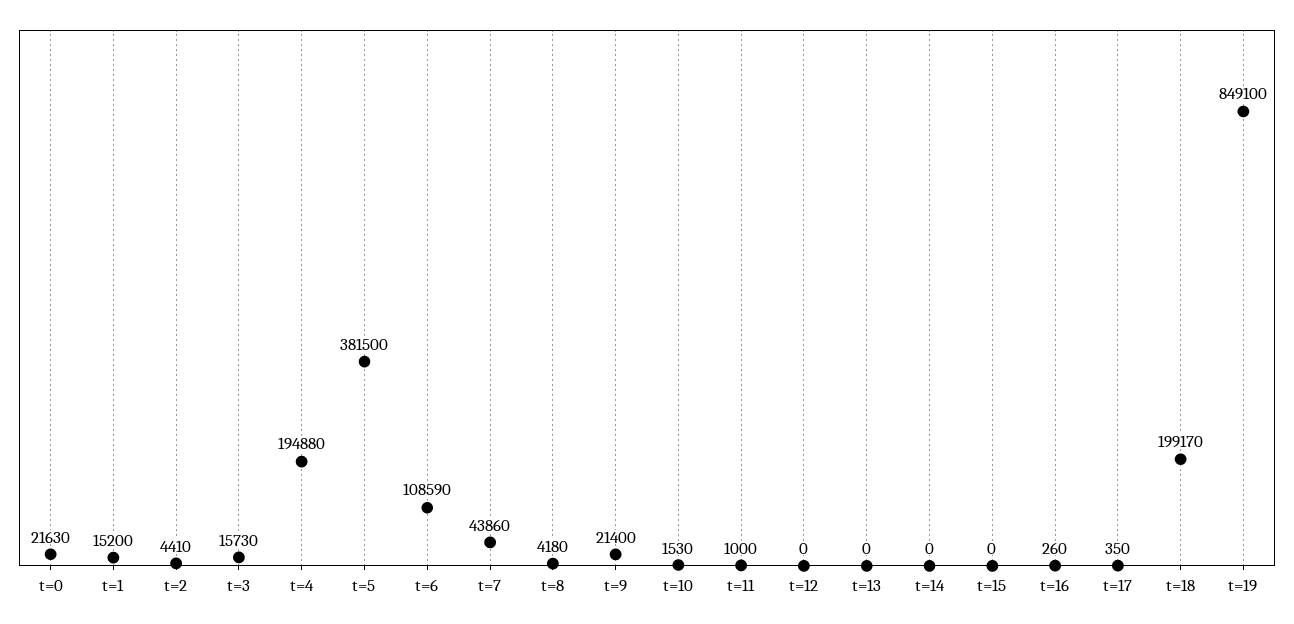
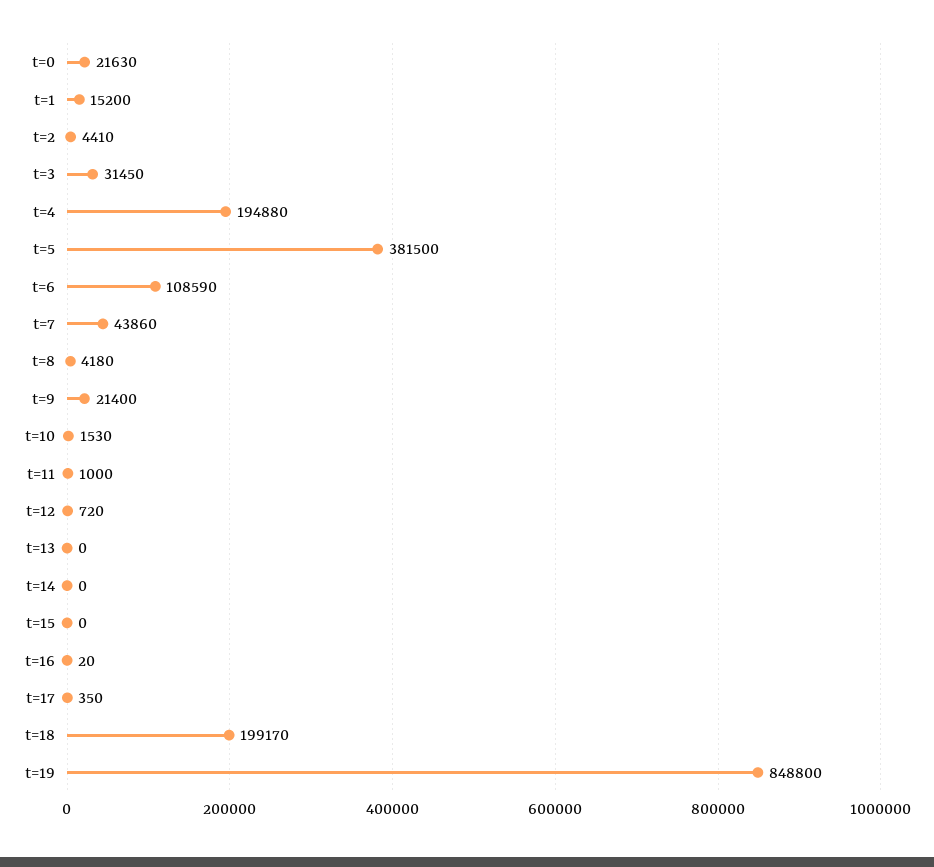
t=3: 15730 -> 31450
t=12: 0 -> 720
t=16: 260 -> 20
t=19: 849100 -> 848800

